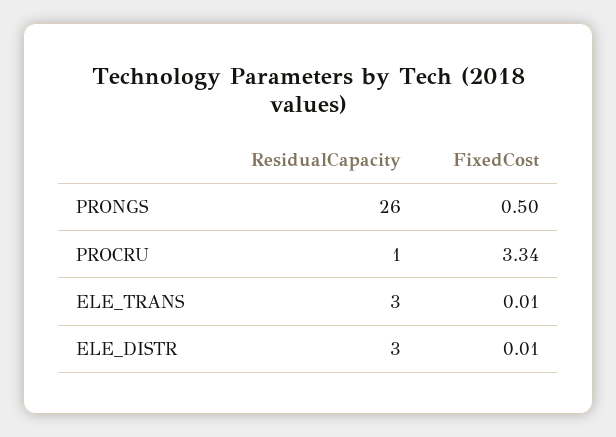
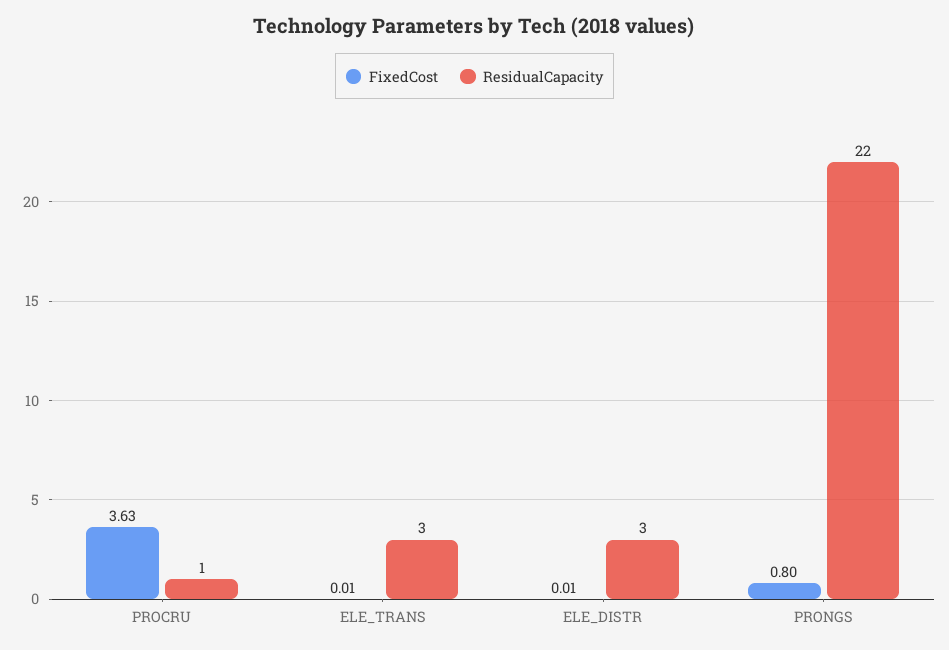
ResidualCapacity, PRONGS: 26 -> 22
FixedCost, PRONGS: 0.5 -> 0.8
FixedCost, PROCRU: 3.34 -> 3.63

